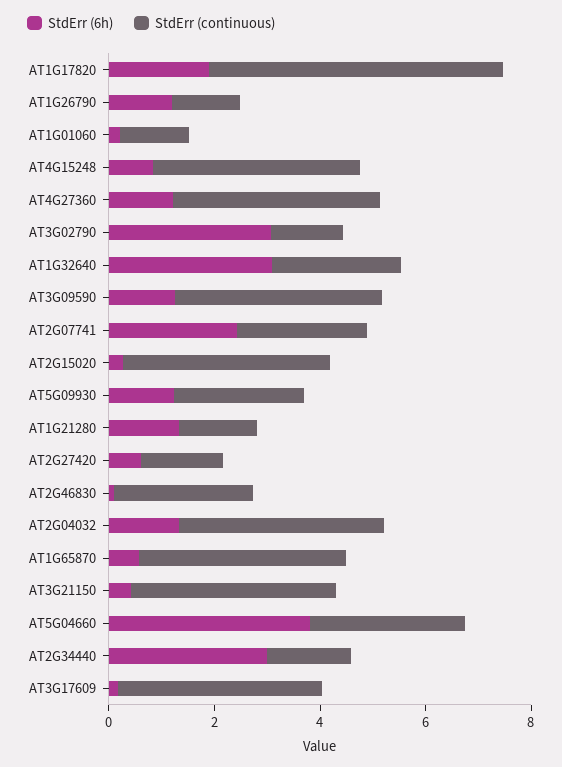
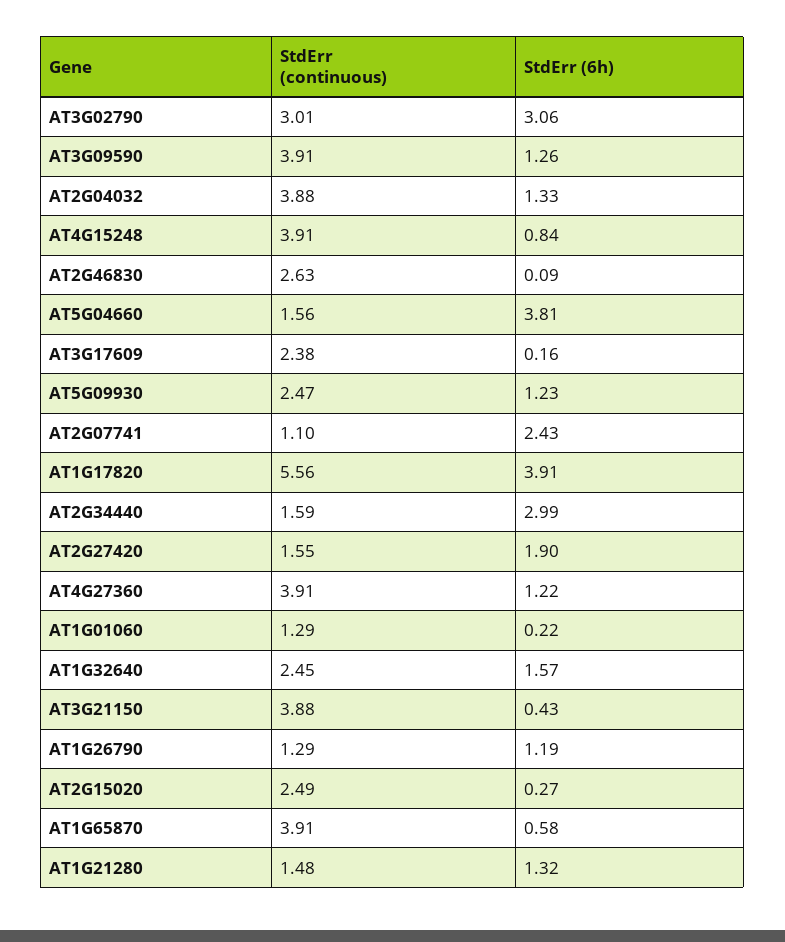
StdErr (6h), AT1G17820: 2 -> 3.91
StdErr (continuous), AT3G02790: 1.5 -> 3.01
StdErr (6h), AT1G32640: 3 -> 1.57
StdErr (continuous), AT2G07741: 2.5 -> 1.1
StdErr (continuous), AT2G15020: 4 -> 2.49
StdErr (6h), AT2G27420: 0.5 -> 1.9
StdErr (continuous), AT5G04660: 3 -> 1.56
StdErr (continuous), AT3G17609: 4 -> 2.38

